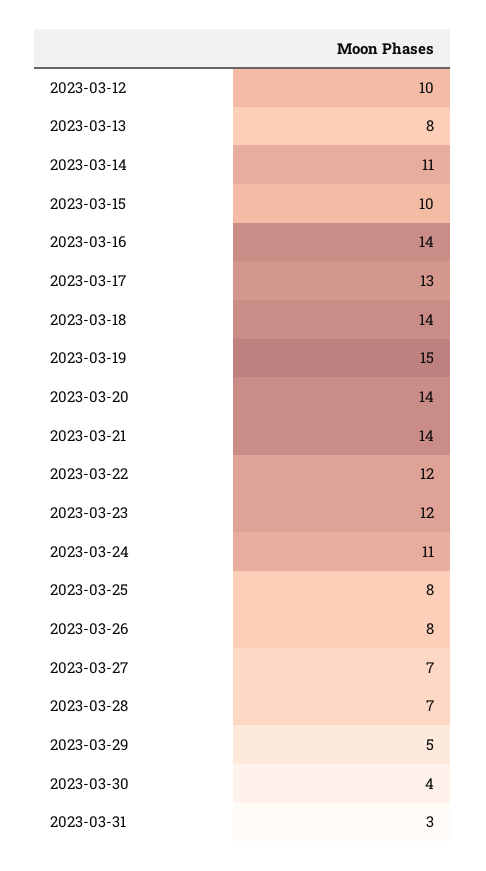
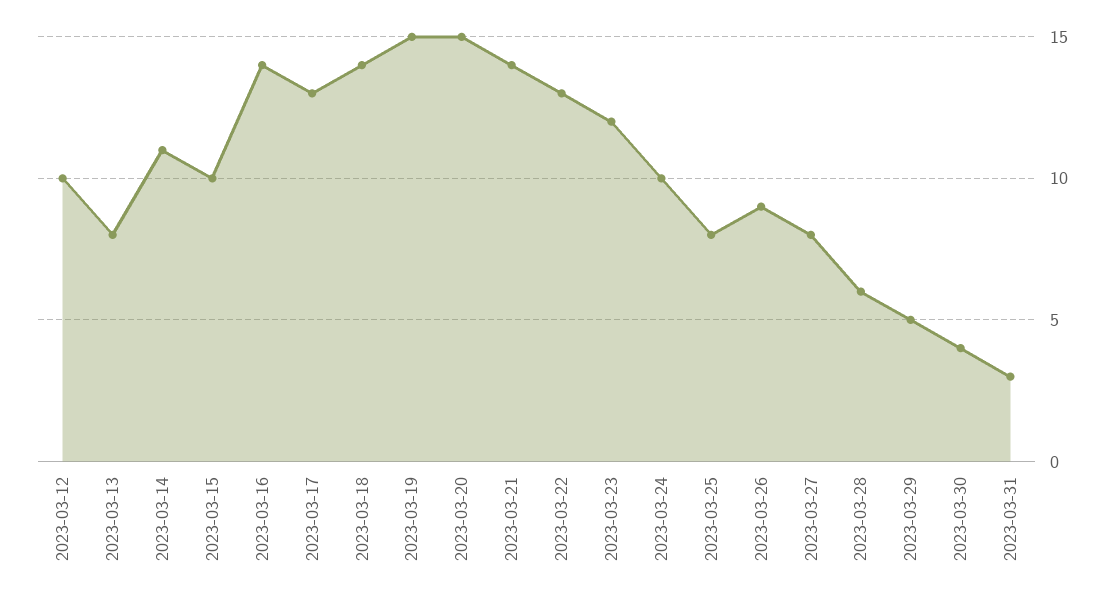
2023-03-20: 14 -> 15
2023-03-22: 12 -> 13
2023-03-24: 11 -> 10
2023-03-26: 8 -> 9
2023-03-27: 7 -> 8
2023-03-28: 7 -> 6

